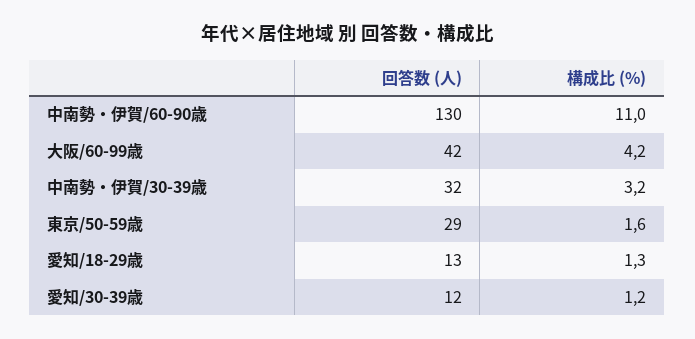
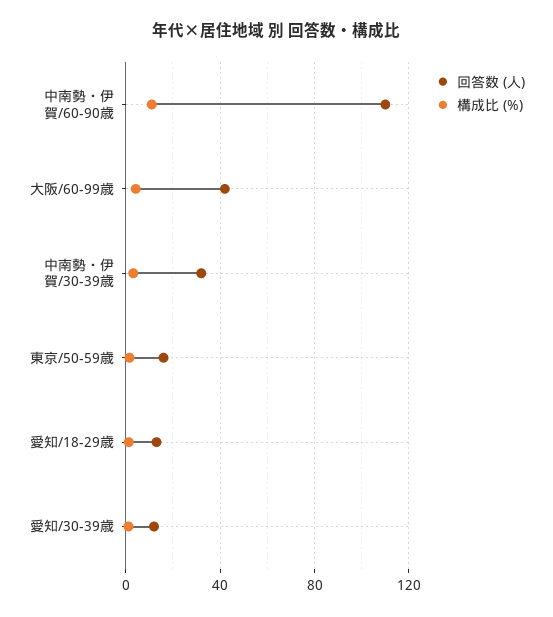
回答数 (人), 中南勢・伊賀/60-90歳: 130 -> 110
回答数 (人), 東京/50-59歳: 29 -> 15

